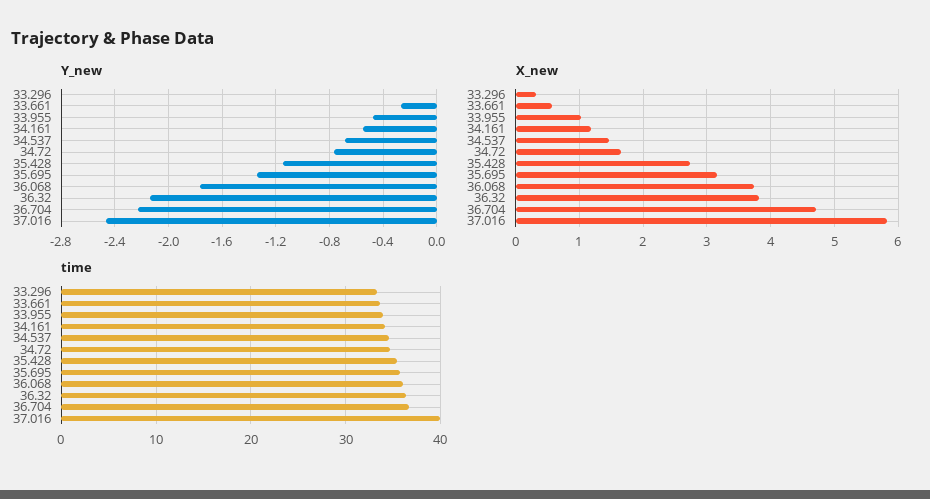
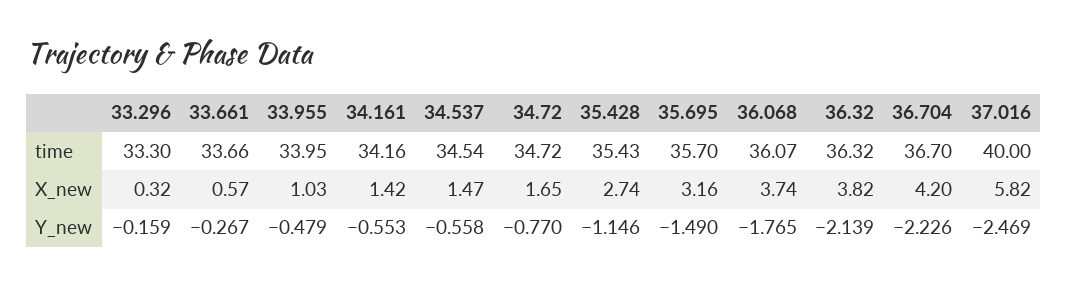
Y_new, 33.296: 0 -> -0.159
Y_new, 34.537: -0.7 -> -0.558
Y_new, 35.695: -1.35 -> -1.49
X_new, 34.161: 1.2 -> 1.42
X_new, 36.704: 4.7 -> 4.2

